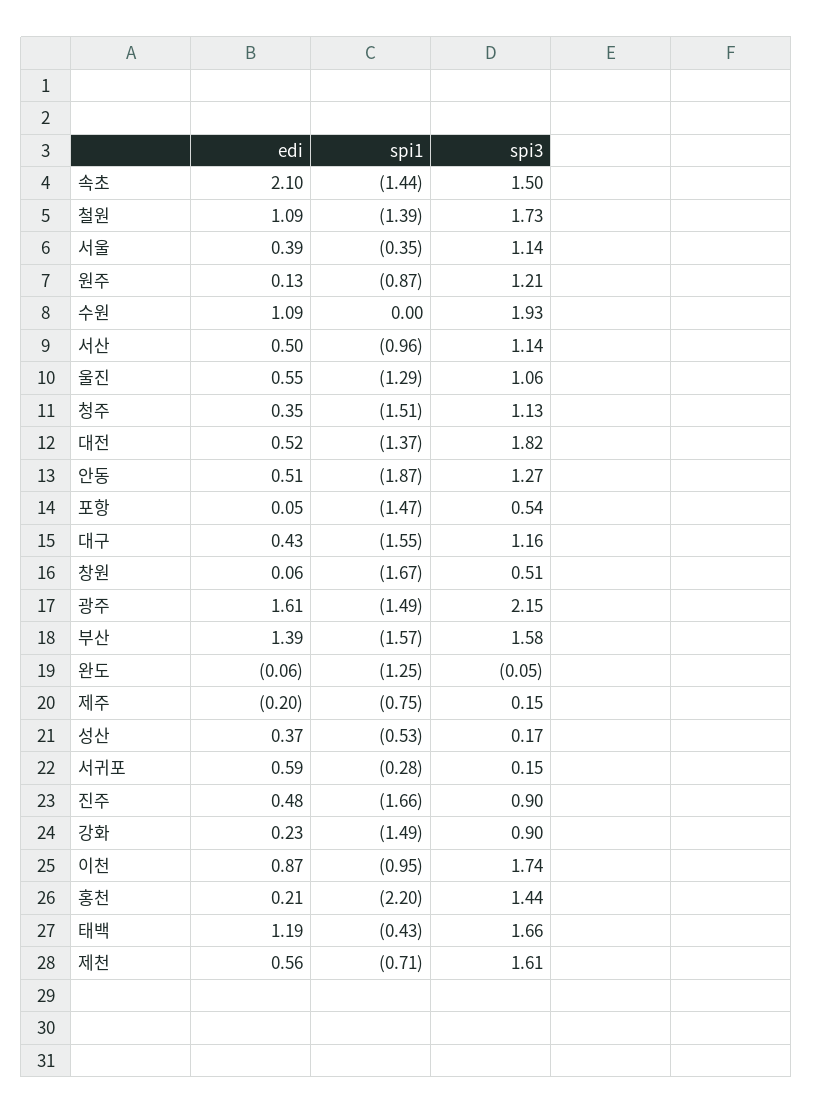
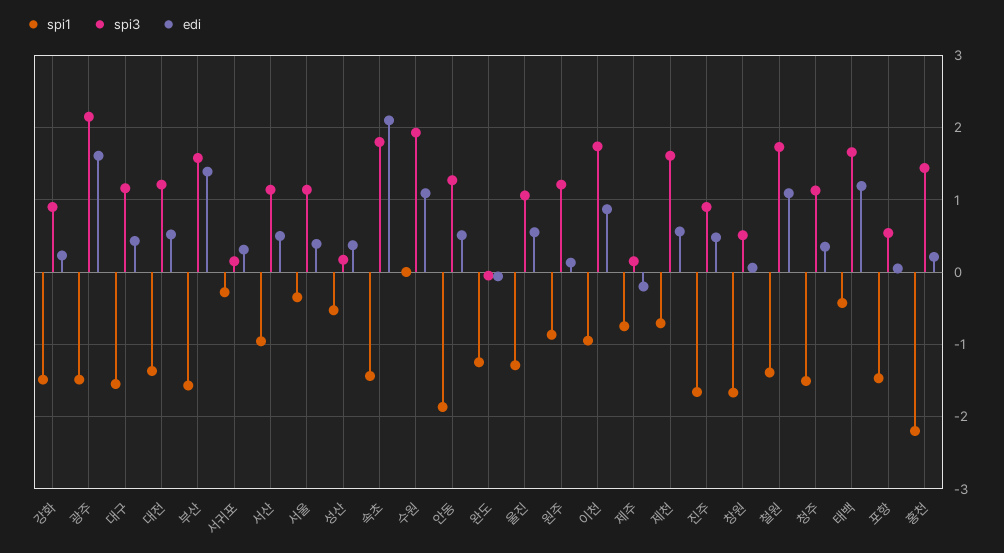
spi3, 속초: 1.5 -> 1.8
spi3, 대전: 1.82 -> 1.2
edi, 서귀포: 0.59 -> 0.3

